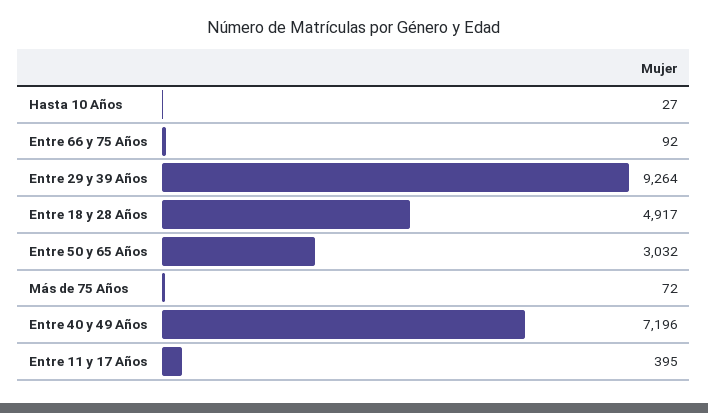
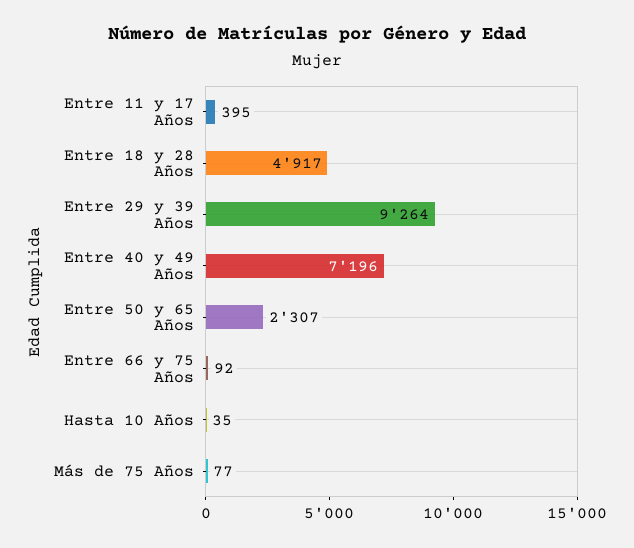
Hasta 10 Años: 27 -> 35
Entre 50 y 65 Años: 3032 -> 2307
Más de 75 Años: 72 -> 77

